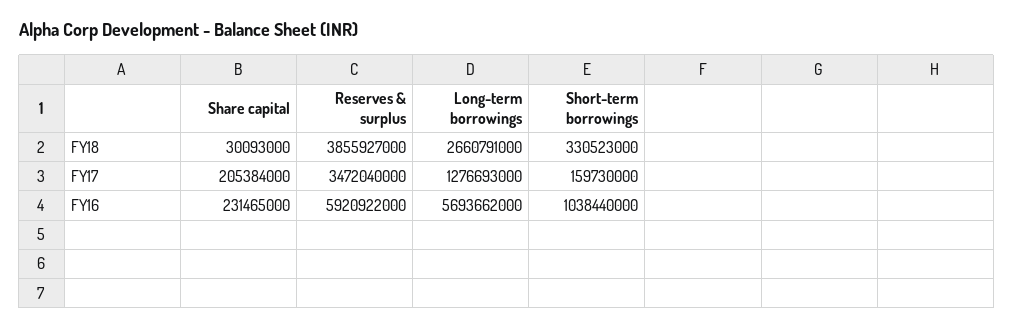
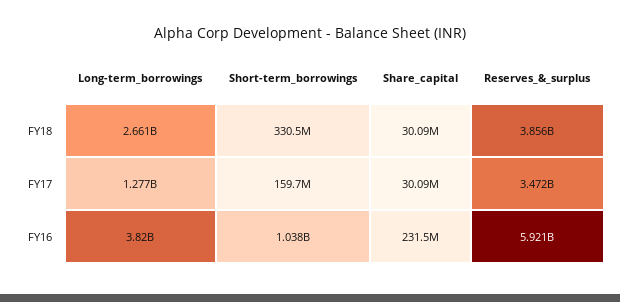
Share capital, FY17: 205384000 -> 30090000
Long-term borrowings, FY16: 5693662000 -> 3820000000

